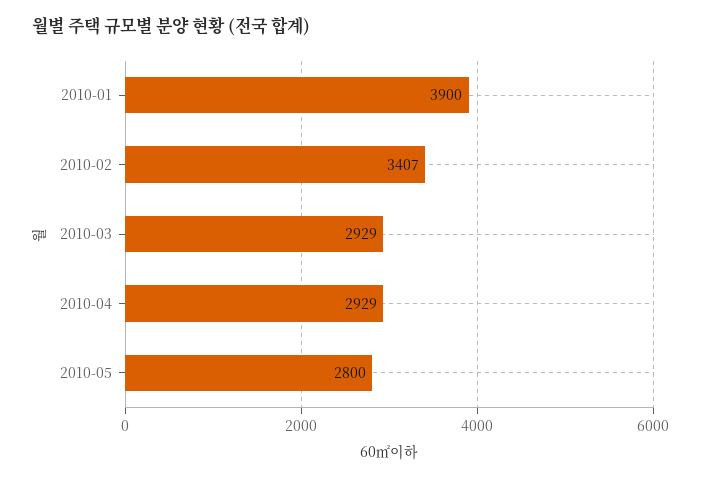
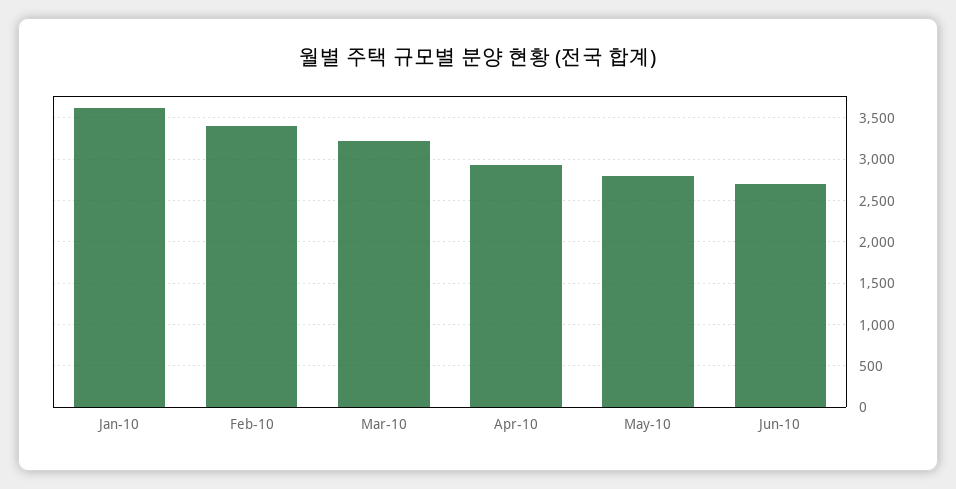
2010-01: 3900 -> 3600
2010-03: 2929 -> 3200
Jun-10: none -> 2700

